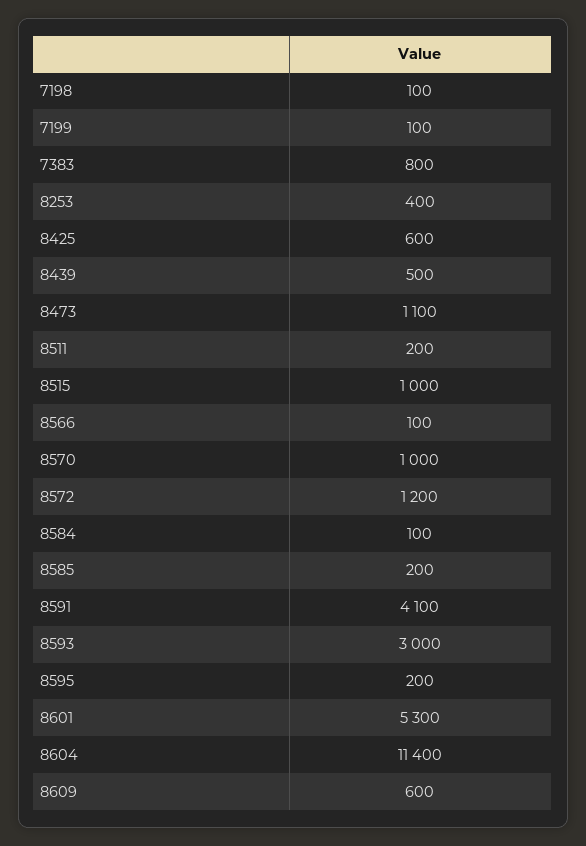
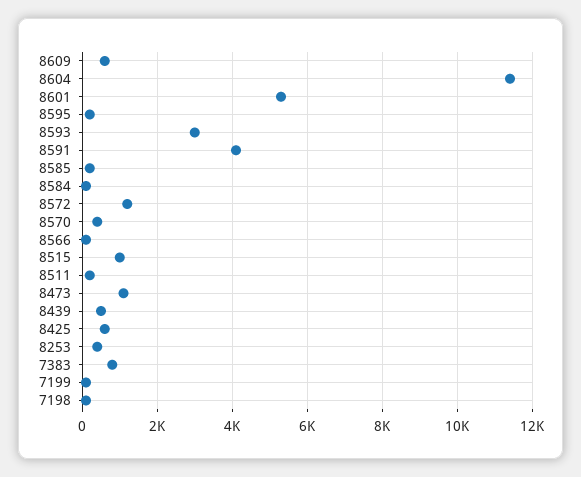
8570: 1000 -> 400

